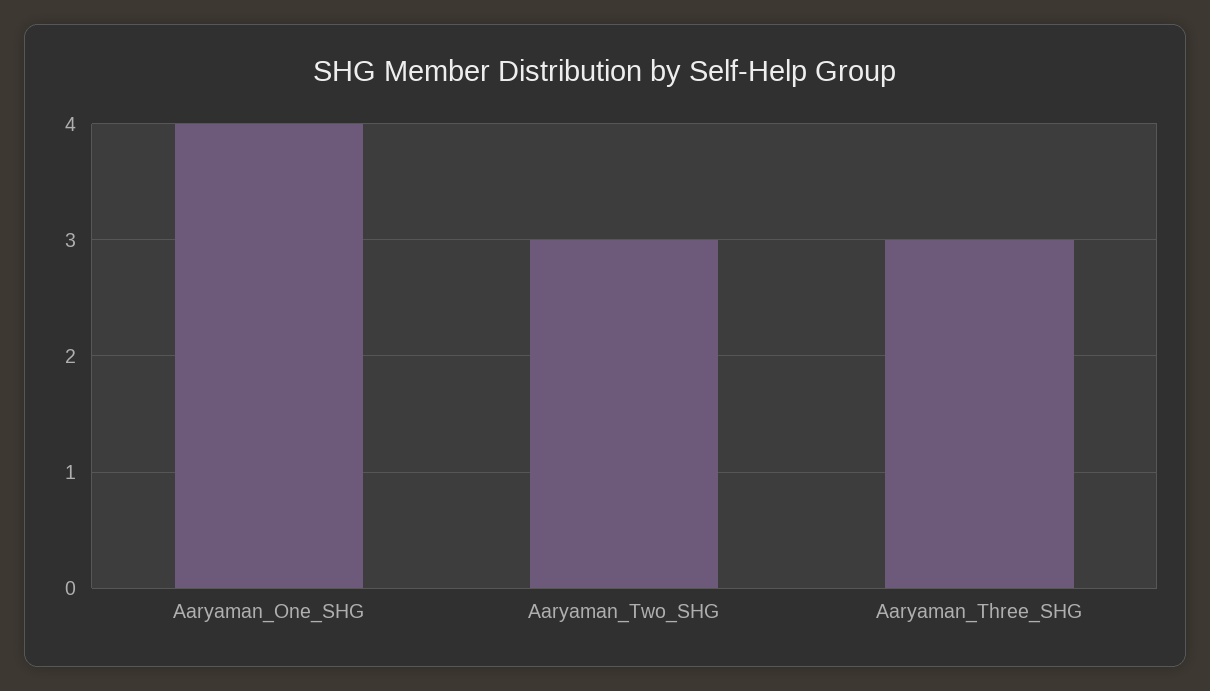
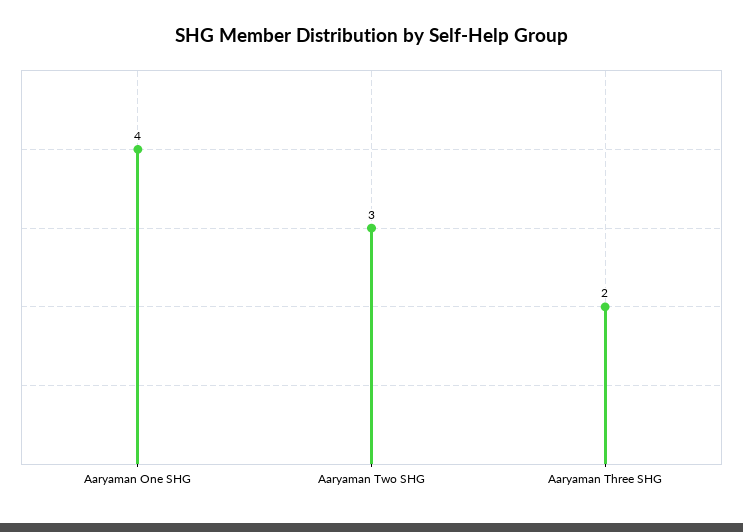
Aaryaman_Three_SHG: 3 -> 2

